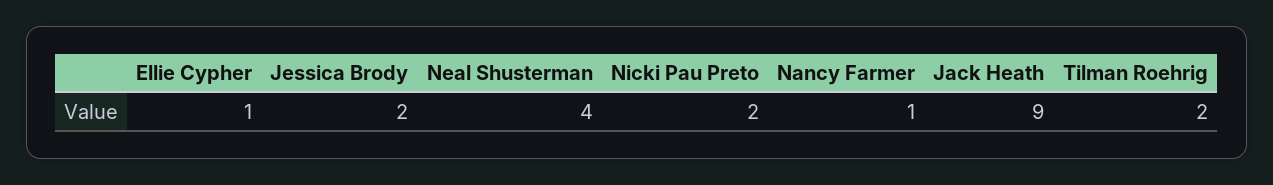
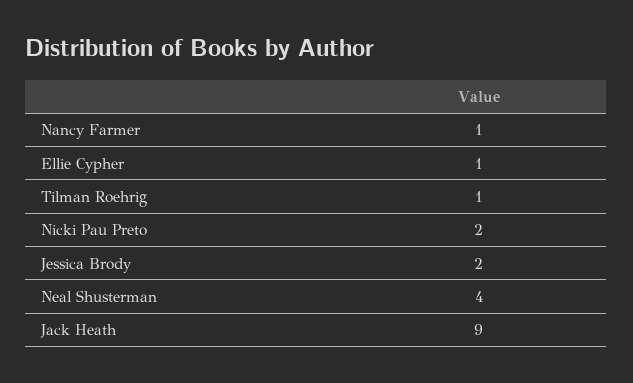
Tilman Roehrig: 2 -> 1

